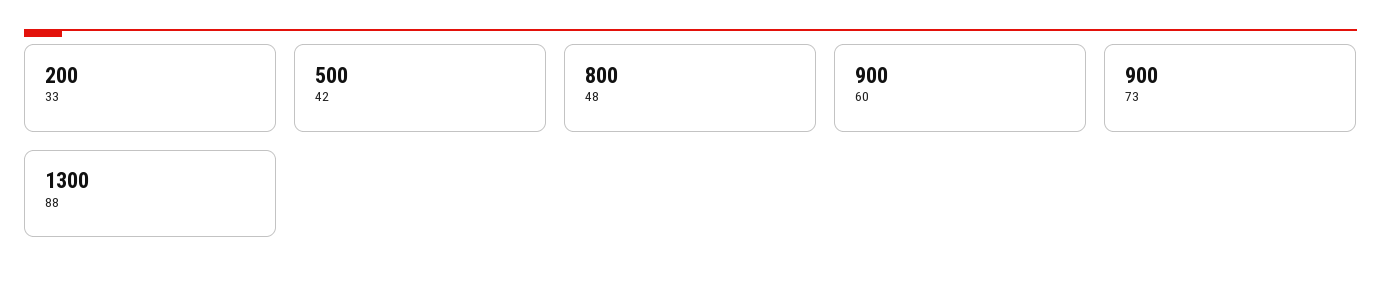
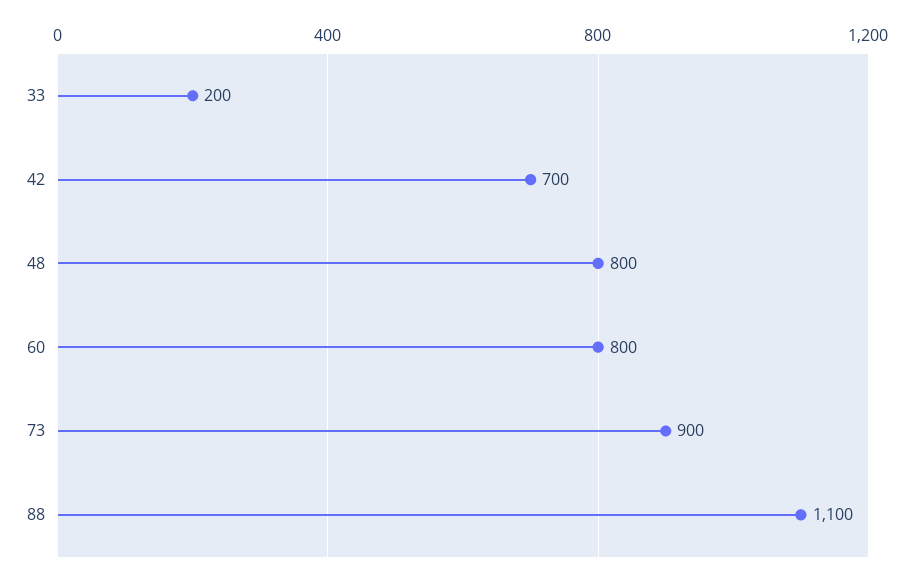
42: 500 -> 700
60: 900 -> 800
88: 1300 -> 1100

